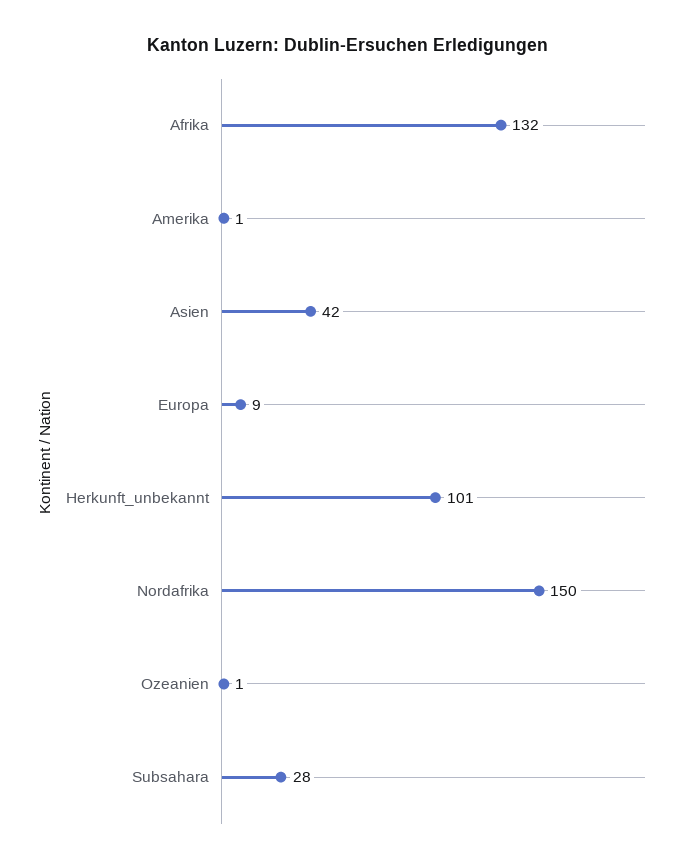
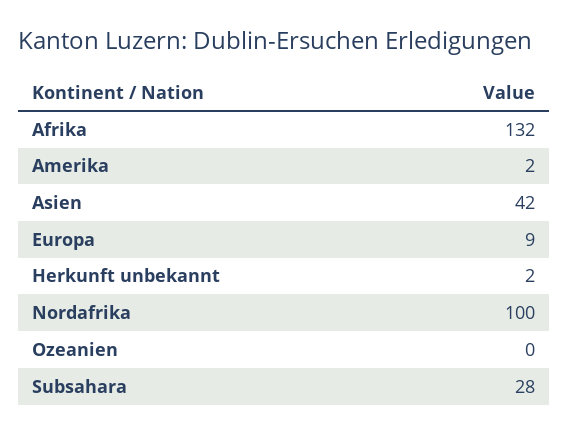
Amerika: 1 -> 2
Herkunft_unbekannt: 101 -> 2
Nordafrika: 150 -> 100
Ozeanien: 1 -> 0

